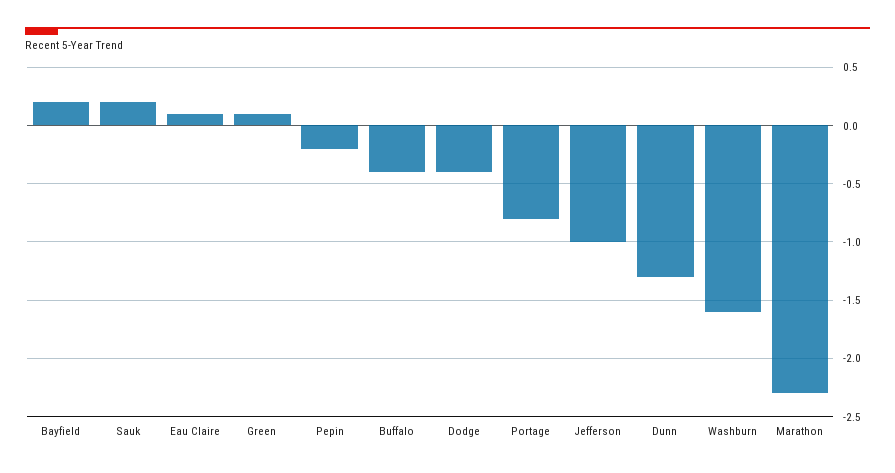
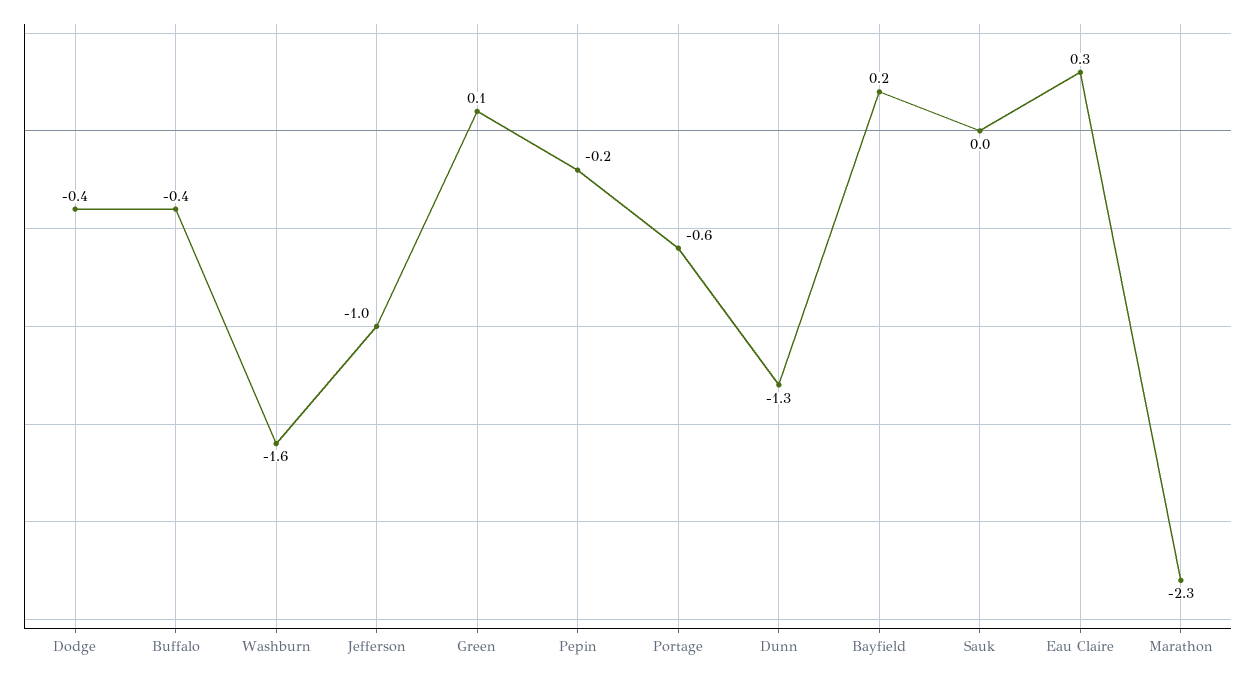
Sauk: 0.2 -> 0
Eau Claire: 0.1 -> 0.3
Portage: -0.8 -> -0.6

